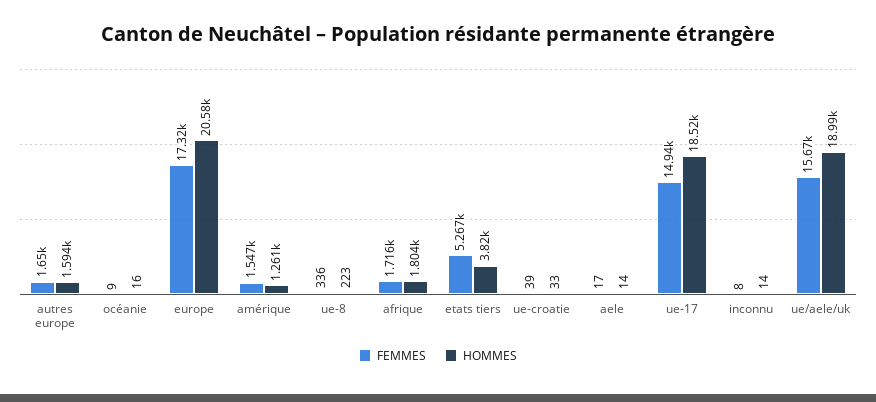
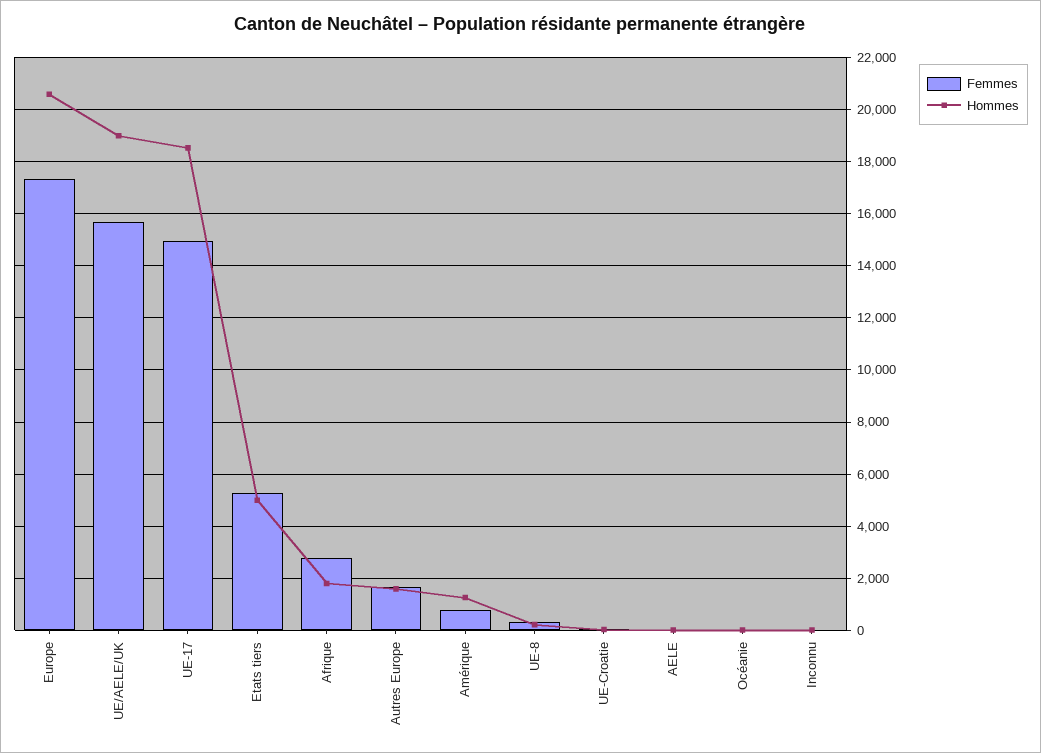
FEMMES, amérique: 1547 -> 750
FEMMES, afrique: 1716 -> 2750
HOMMES, etats tiers: 3820 -> 5000

